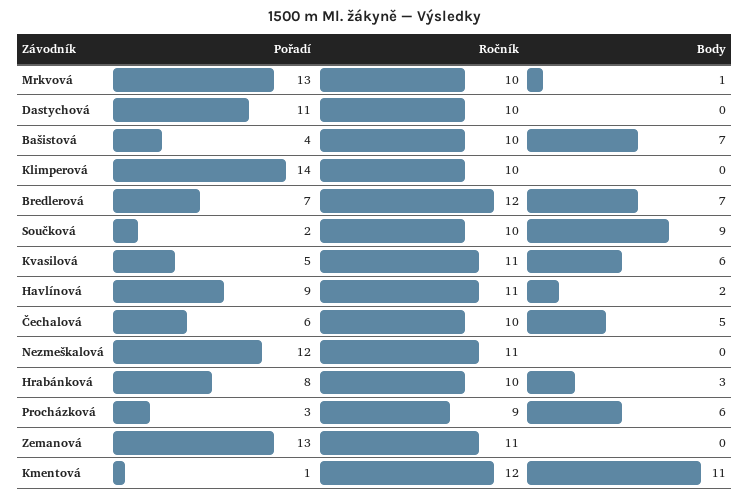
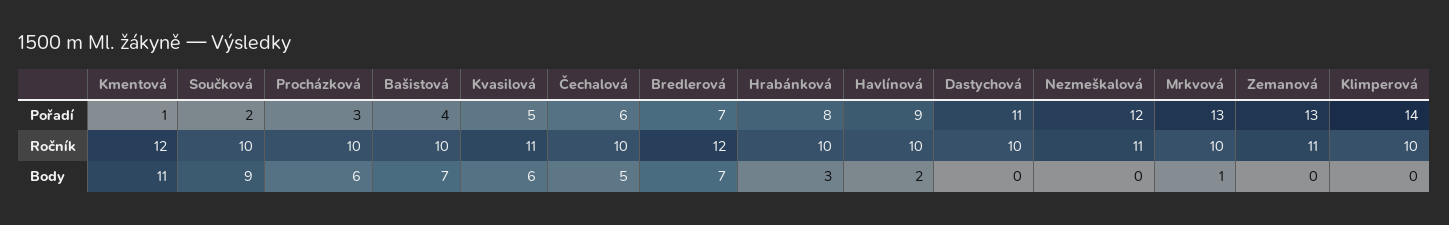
Ročník, Havlínová: 11 -> 10
Ročník, Procházková: 9 -> 10

